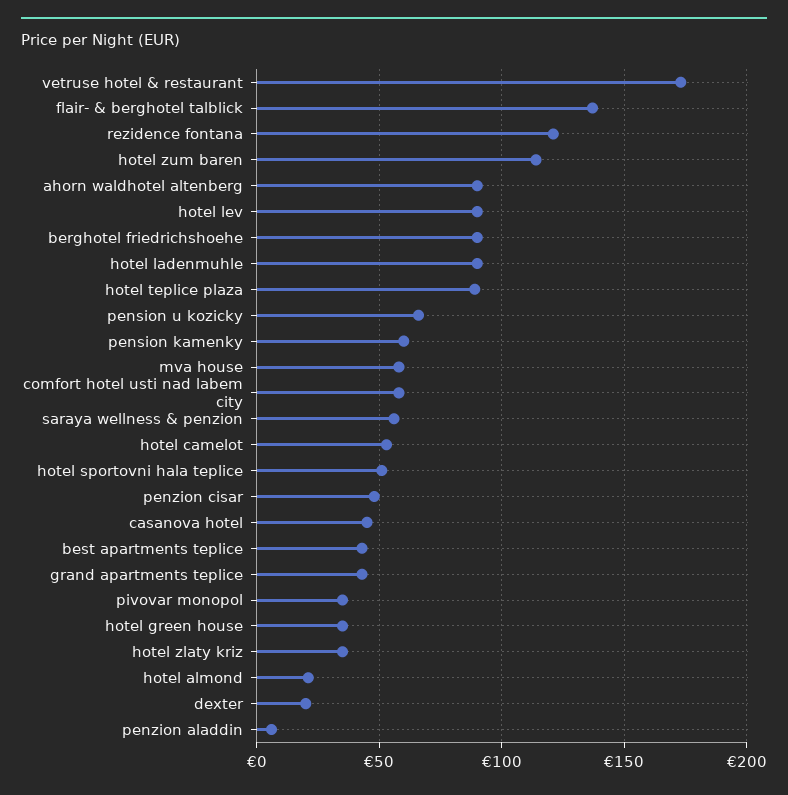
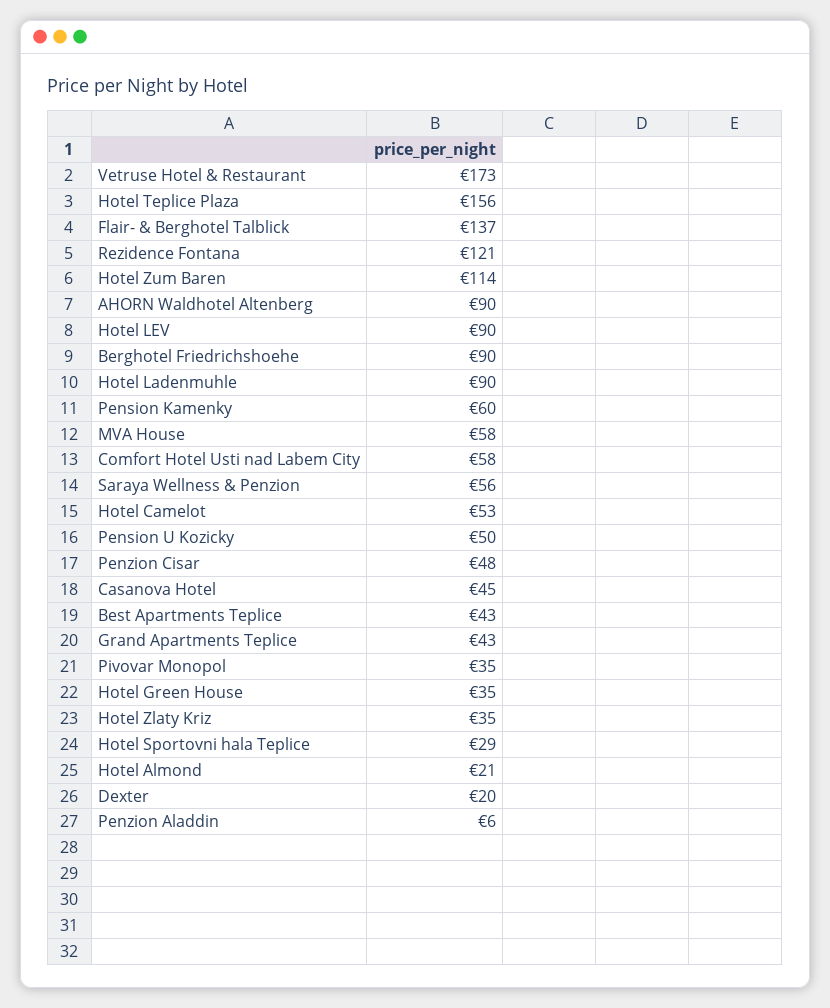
hotel teplice plaza: 90 -> 156
pension u kozicky: 65 -> 50
hotel sportovni hala teplice: 50 -> 29

